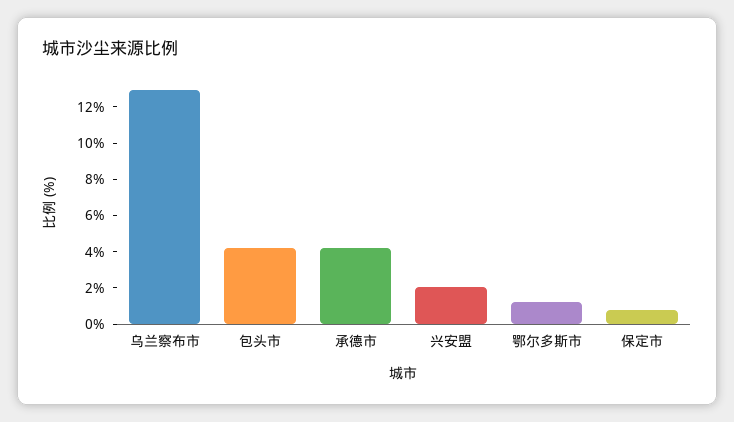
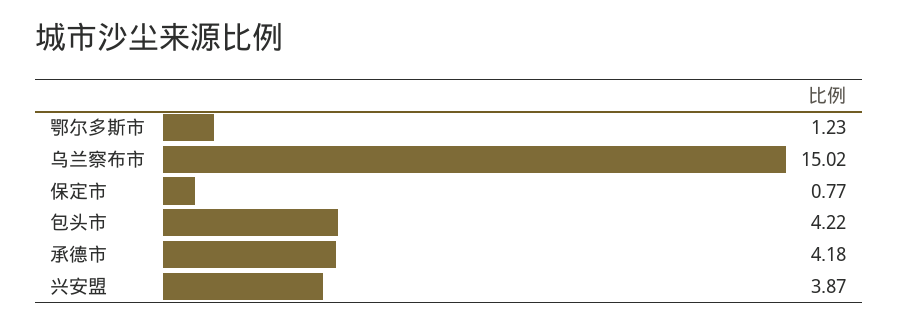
乌兰察布市: 13 -> 15.02
兴安盟: 2 -> 3.87

